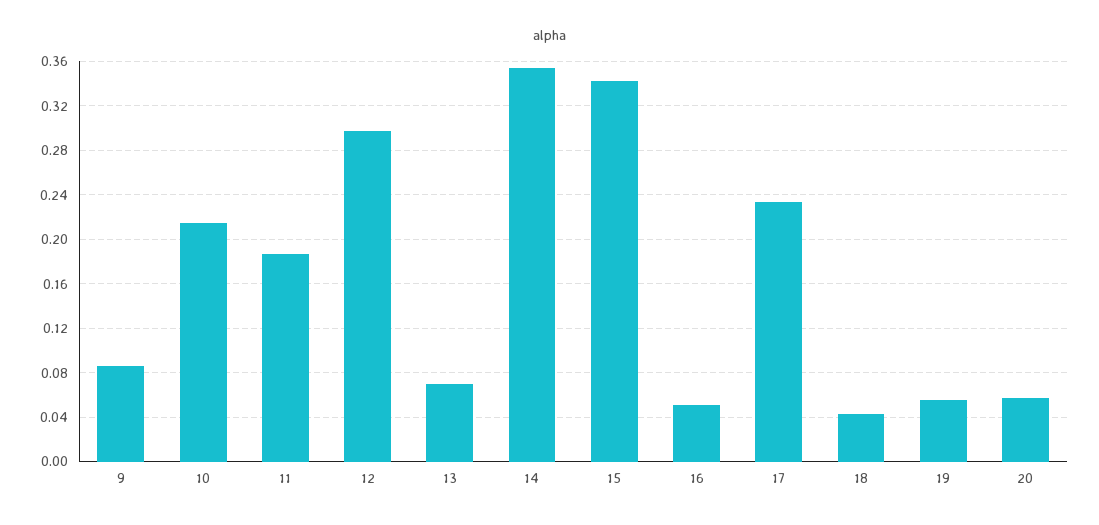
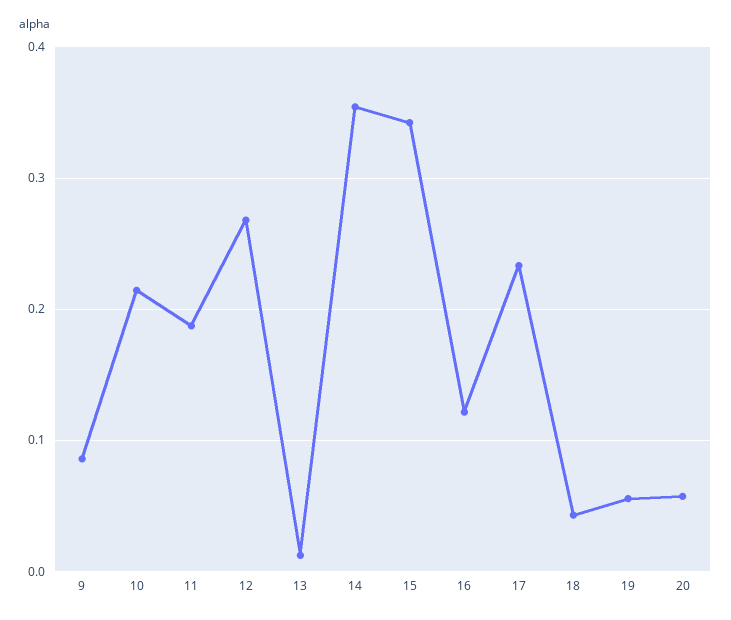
12: 0.3 -> 0.27
13: 0.07 -> 0.01
16: 0.05 -> 0.12

